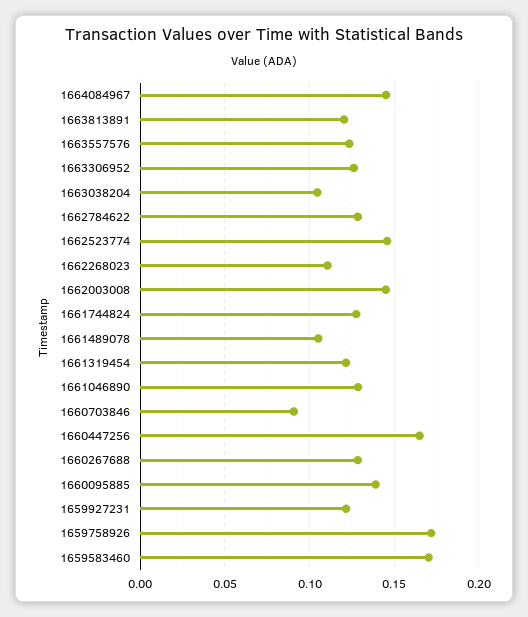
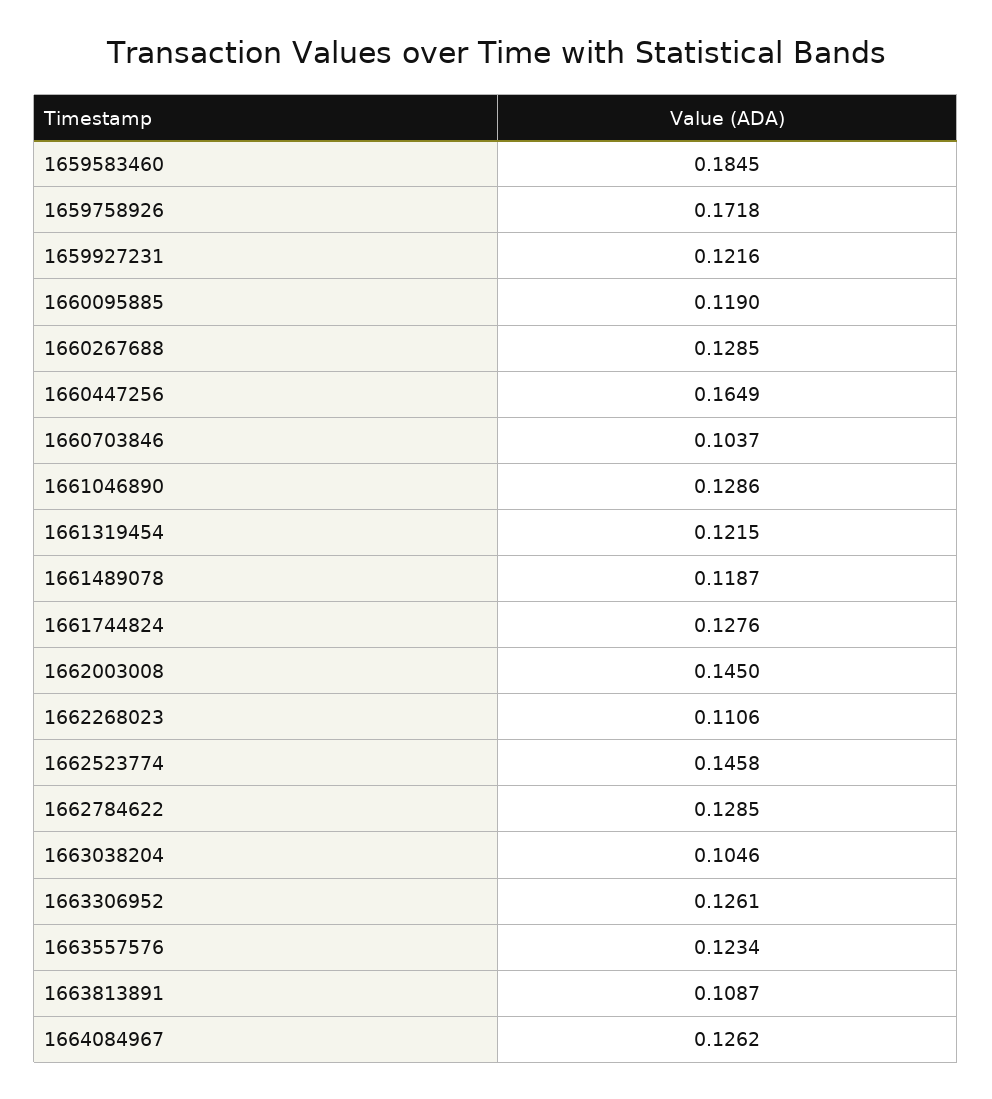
1664084967: 0.145 -> 0.1262
1663813891: 0.12 -> 0.1087
1661489078: 0.105 -> 0.1187
1660703846: 0.09 -> 0.1037
1660095885: 0.14 -> 0.119
1659583460: 0.17 -> 0.1845

